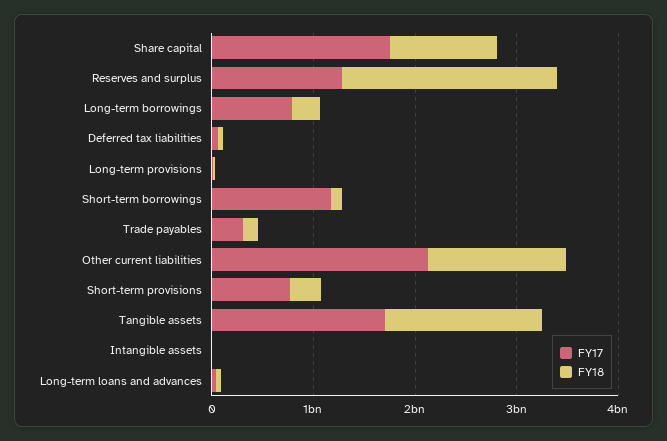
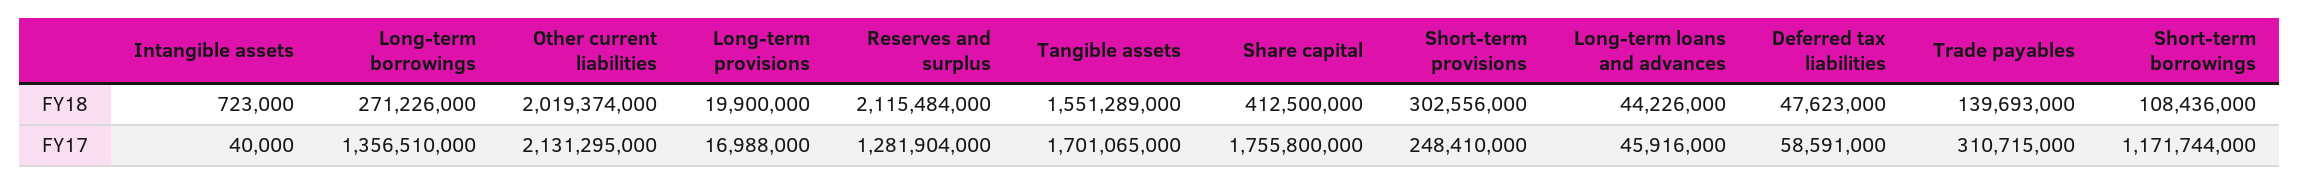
FY18, Share capital: 1000000000 -> 412500000
FY17, Long-term borrowings: 800000000 -> 1356510000
FY18, Other current liabilities: 1400000000 -> 2019374000
FY17, Short-term provisions: 800000000 -> 248410000

